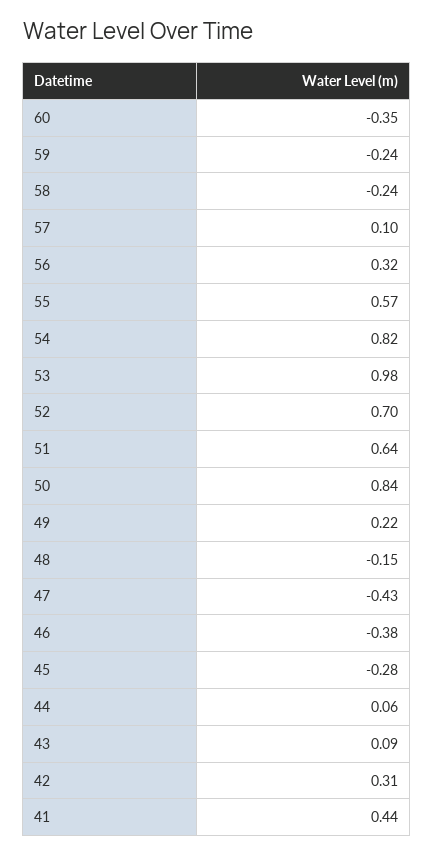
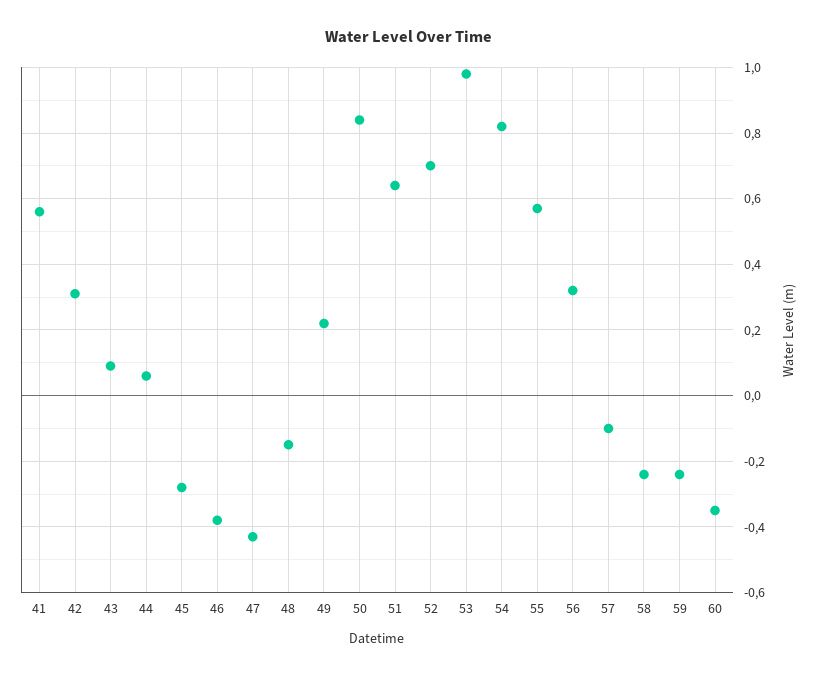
57: 0.1 -> -0.1
41: 0.44 -> 0.55

